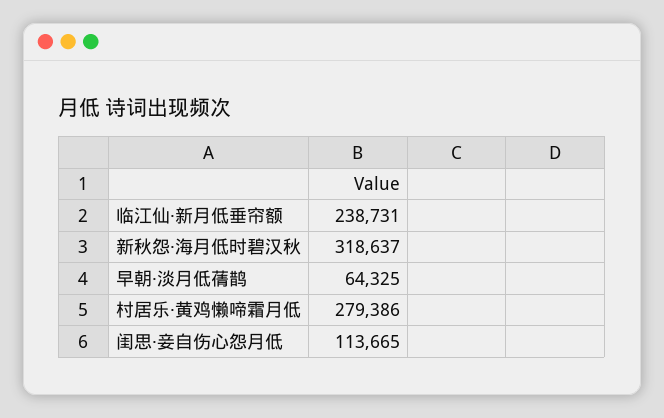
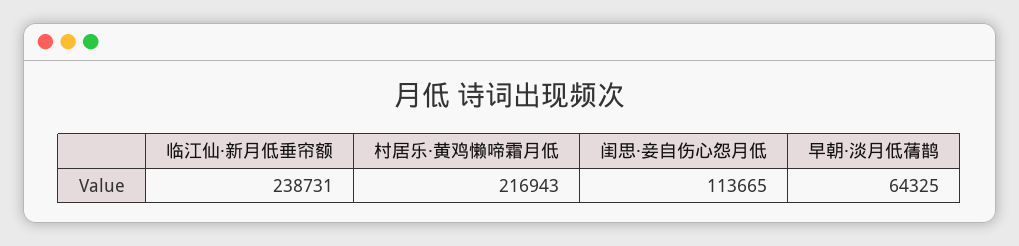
新秋怨·海月低时碧汉秋: 318637 -> none
村居乐·黄鸡懒啼霜月低: 279386 -> 216943

